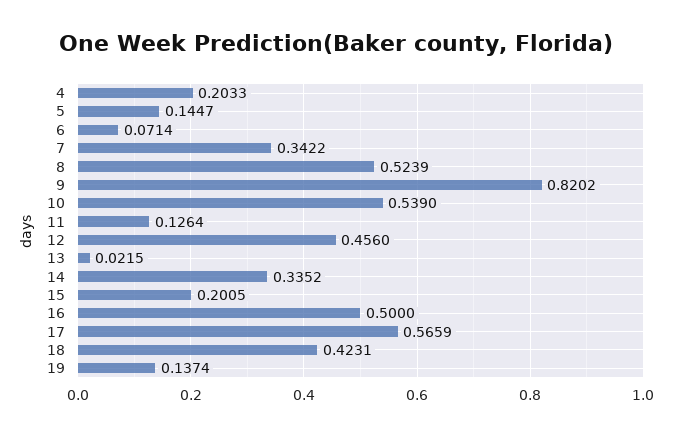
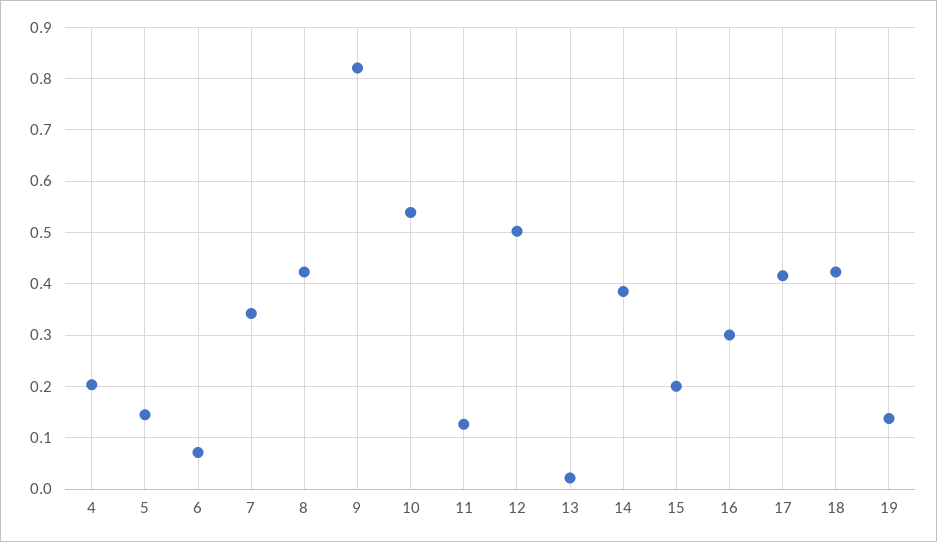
8: 0.5239 -> 0.42
12: 0.456 -> 0.5
14: 0.3352 -> 0.38
16: 0.5 -> 0.3
17: 0.5659 -> 0.42

